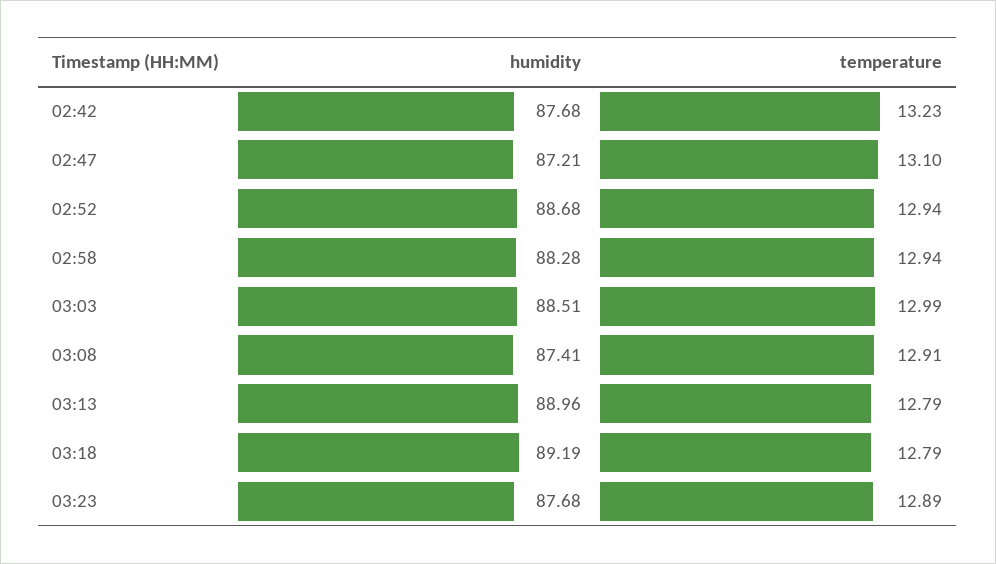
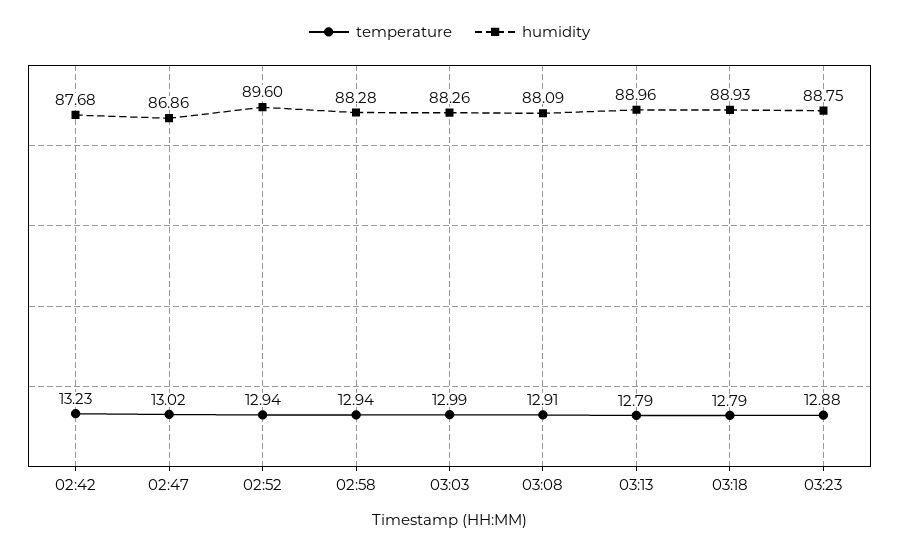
humidity, 02:47: 87.21 -> 86.86
temperature, 02:47: 13.1 -> 13.02
humidity, 02:52: 88.68 -> 89.6
humidity, 03:03: 88.51 -> 88.26
humidity, 03:08: 87.41 -> 88.09
humidity, 03:18: 89.19 -> 88.93
humidity, 03:23: 87.68 -> 88.75
temperature, 03:23: 12.89 -> 12.88

